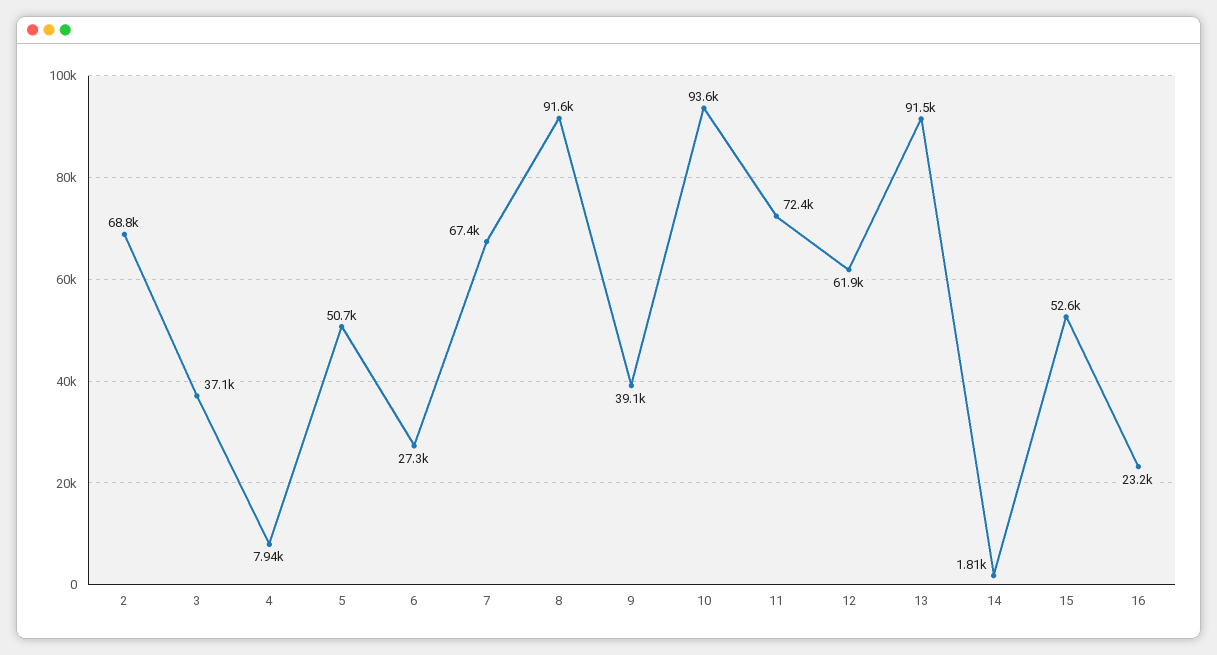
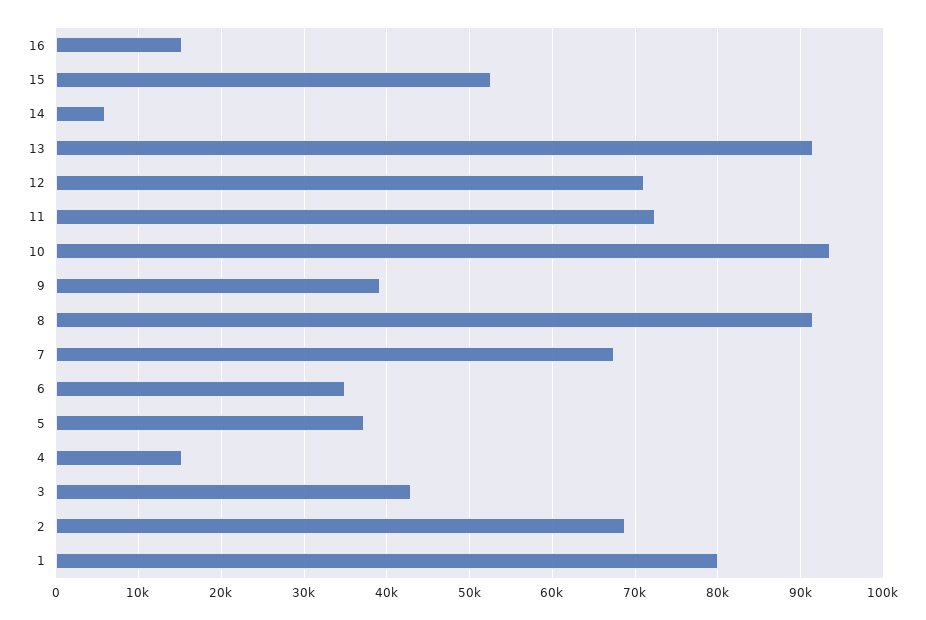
3: 37100 -> 43000
4: 7940 -> 15000
5: 50700 -> 37000
6: 27300 -> 35000
12: 61900 -> 71000
14: 1810 -> 6000
16: 23200 -> 15000
1: none -> 80000

